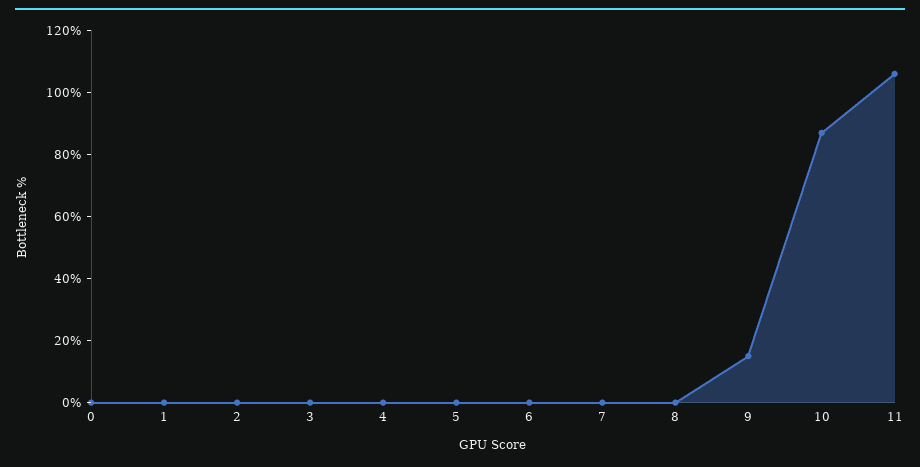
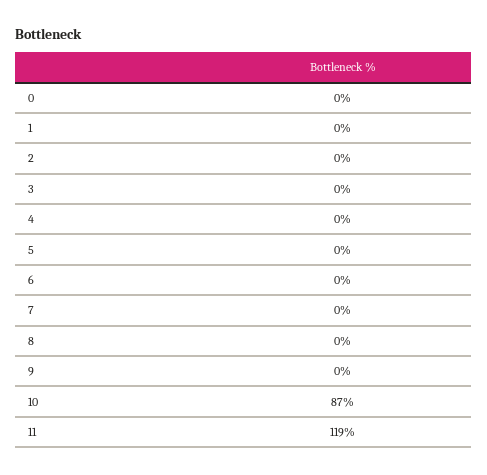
9: 15 -> 0
11: 105 -> 119

